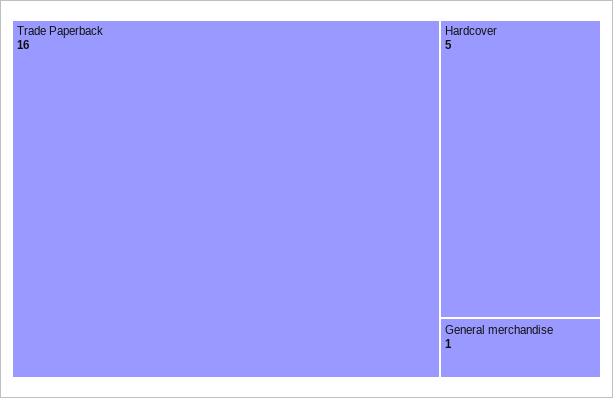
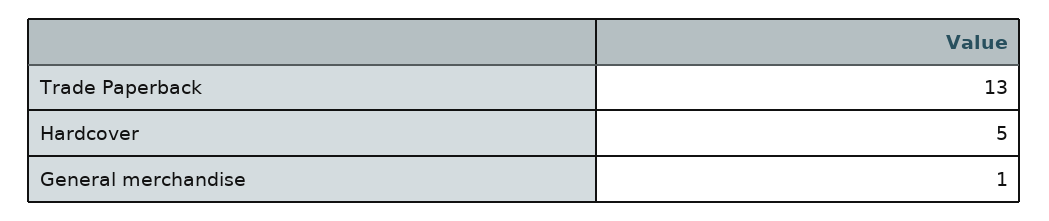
Trade Paperback: 16 -> 13

